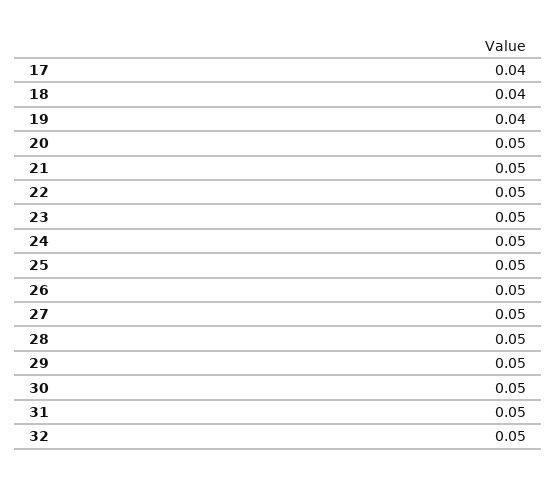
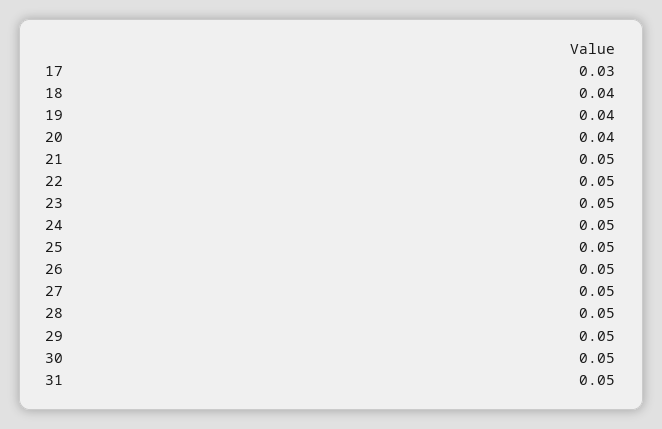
17: 0.04 -> 0.03
20: 0.05 -> 0.04
32: 0.05 -> none

